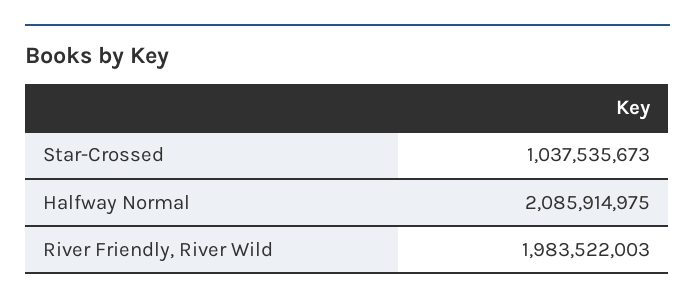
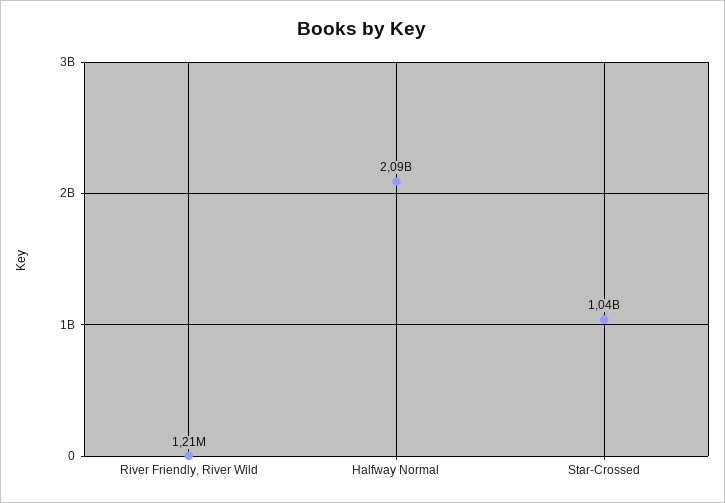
River Friendly, River Wild: 1983522003 -> 1210000

